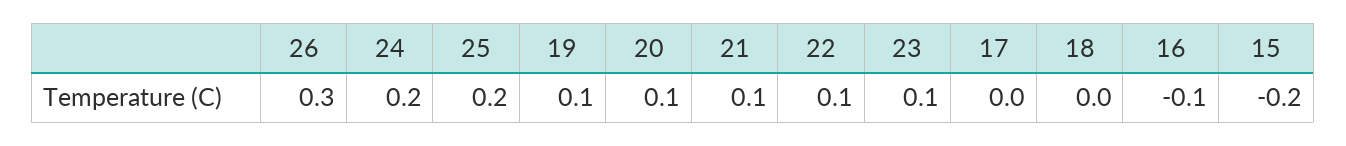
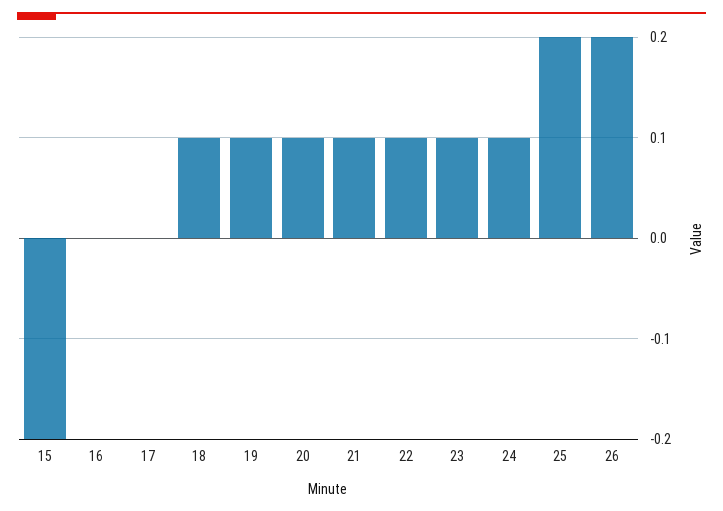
26: 0.3 -> 0.2
24: 0.2 -> 0.1
18: 0 -> 0.1
16: -0.1 -> 0

